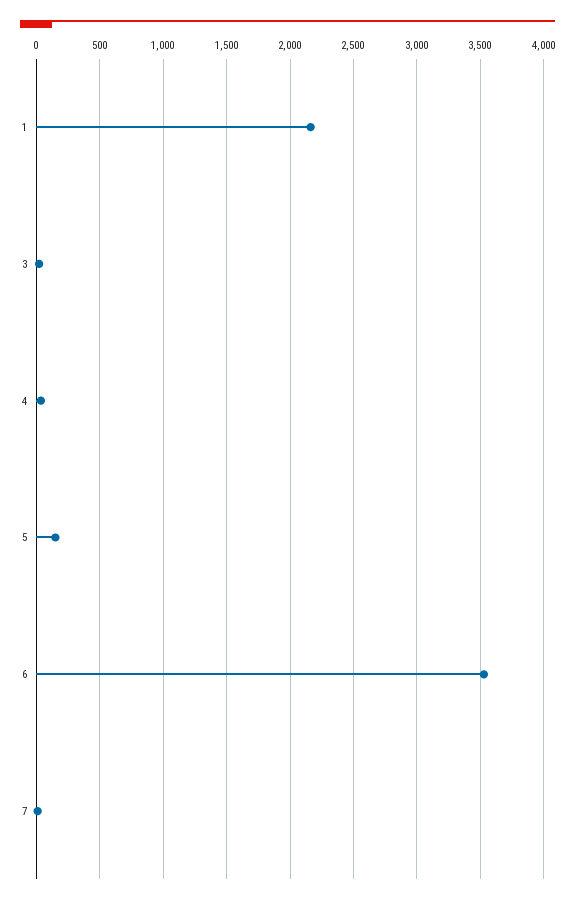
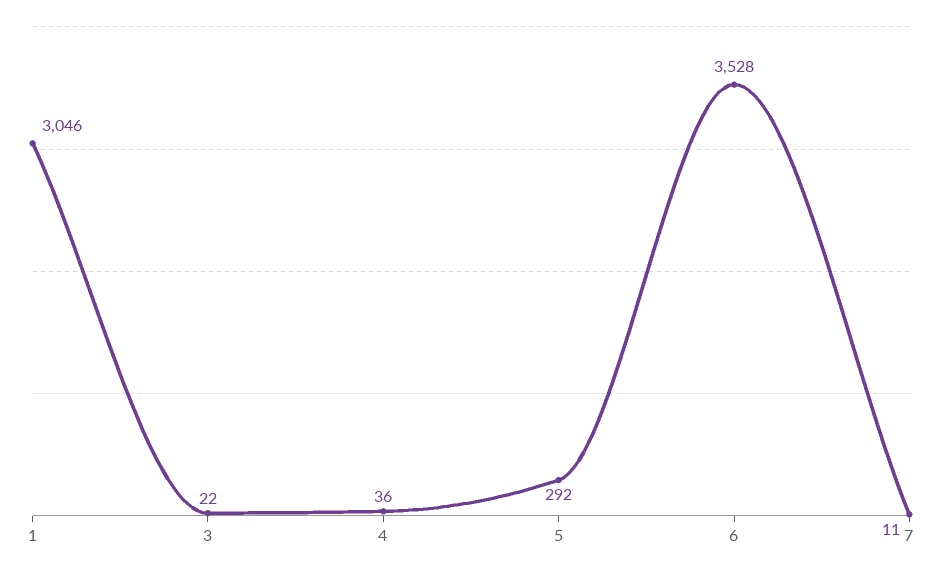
1: 2150 -> 3046
5: 150 -> 292

